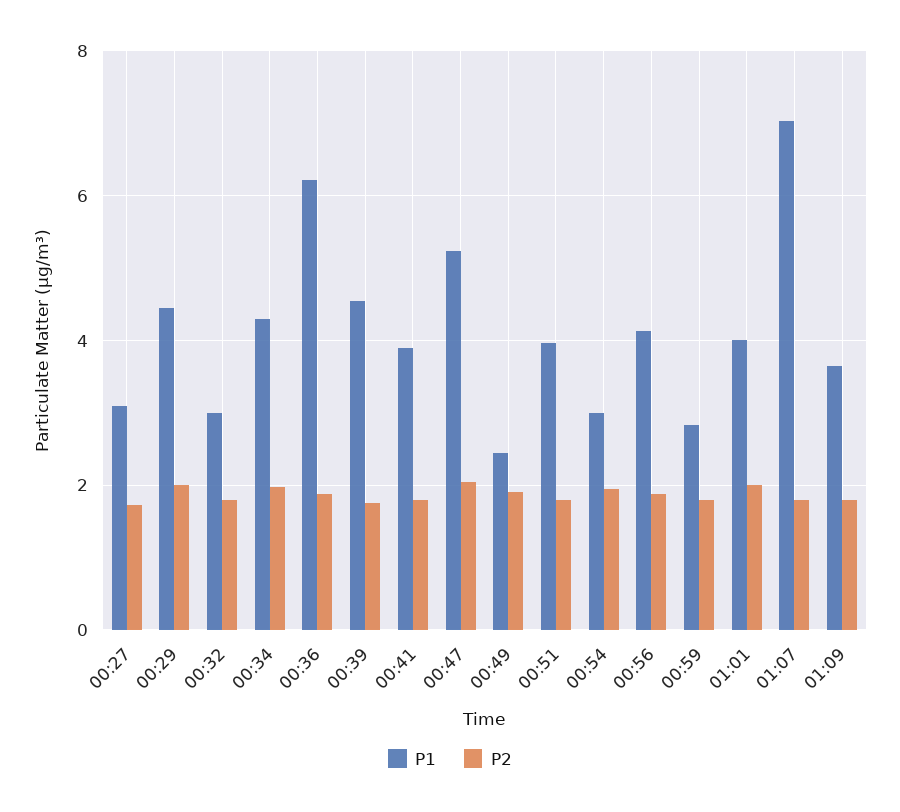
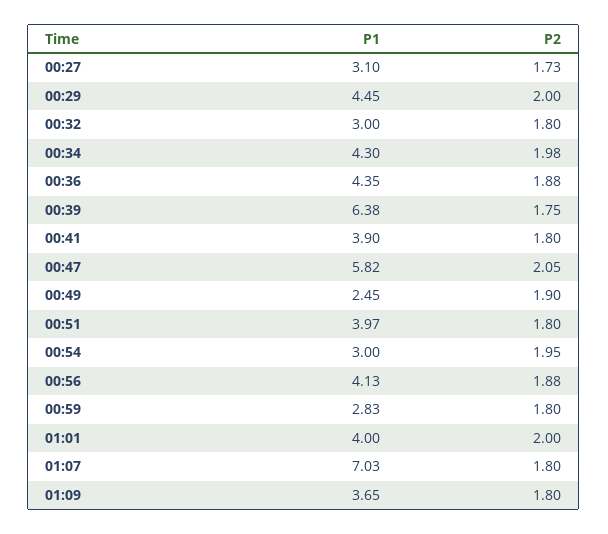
P1, 00:36: 6.2 -> 4.35
P1, 00:39: 4.6 -> 6.38
P1, 00:47: 5.2 -> 5.82

